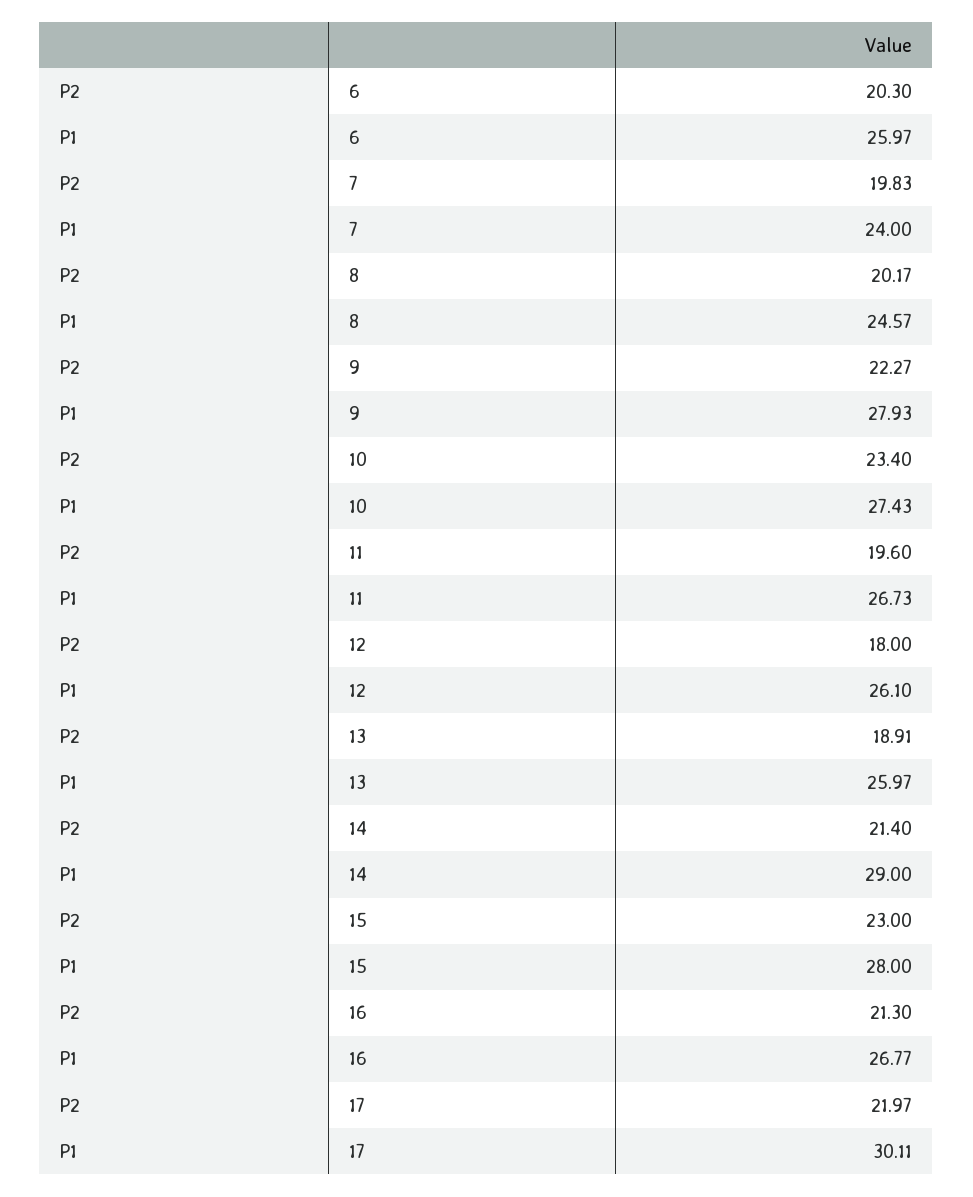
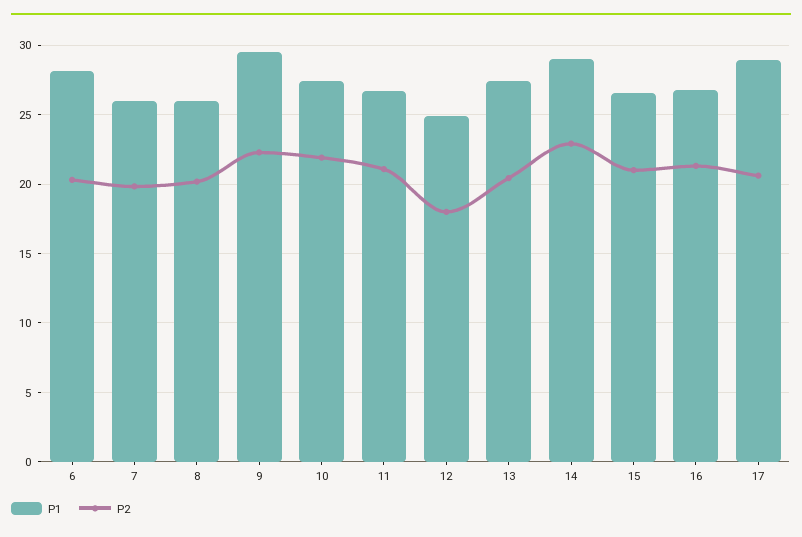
P1, 6: 25.97 -> 28
P1, 7: 24 -> 26
P1, 8: 24.57 -> 26
P1, 9: 27.93 -> 29.5
P2, 10: 23.4 -> 22
P2, 11: 19.6 -> 21
P1, 12: 26.1 -> 25
P2, 13: 18.91 -> 20.5
P1, 13: 25.97 -> 27.5
P2, 14: 21.4 -> 23
P2, 15: 23 -> 21
P1, 15: 28 -> 26.5
P2, 17: 21.97 -> 20.5
P1, 17: 30.11 -> 29

